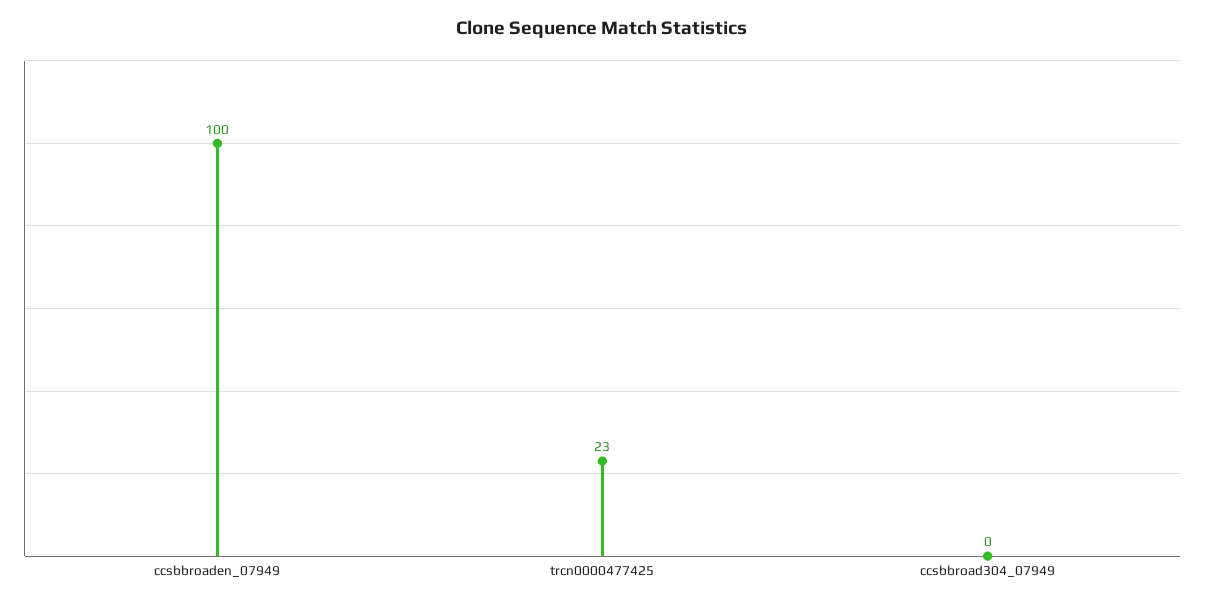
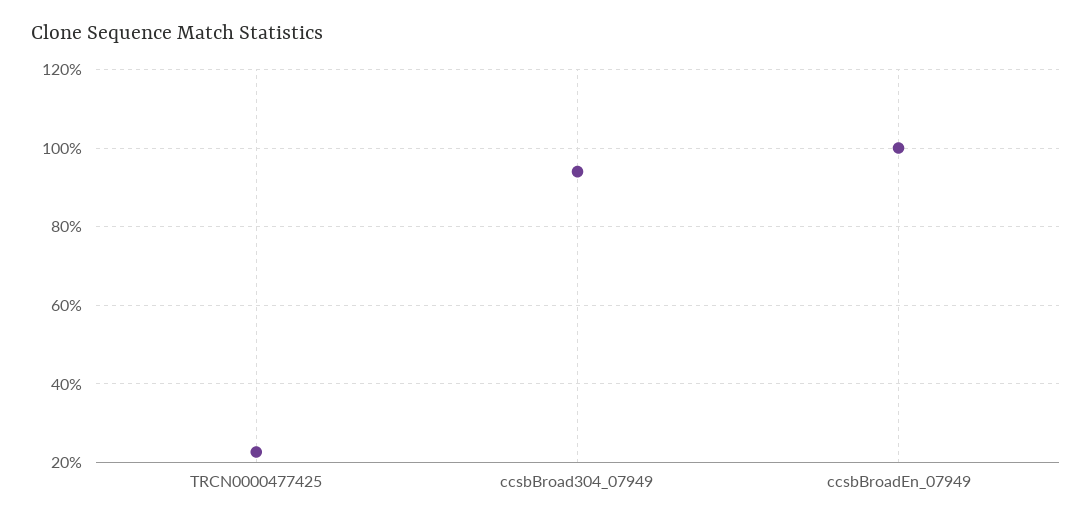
ccsbbroad304_07949: 0 -> 94

